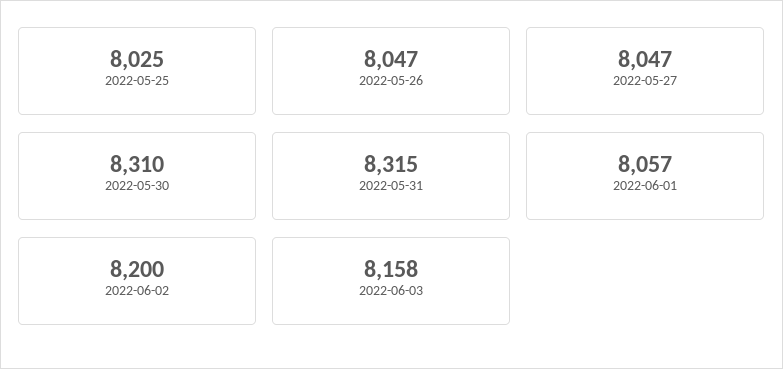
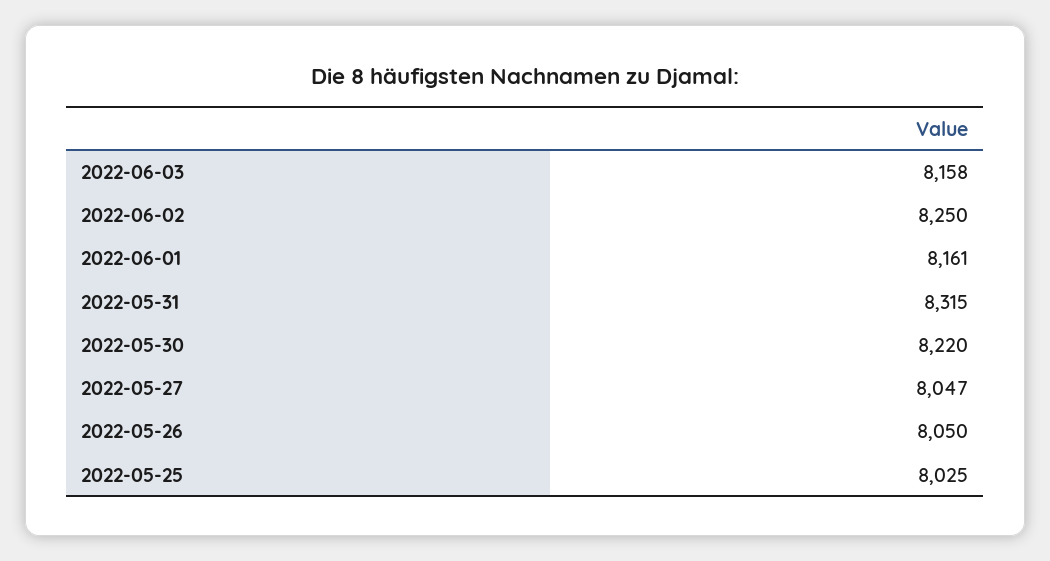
2022-05-26: 8047 -> 8050
2022-05-30: 8310 -> 8220
2022-06-01: 8057 -> 8161
2022-06-02: 8200 -> 8250

